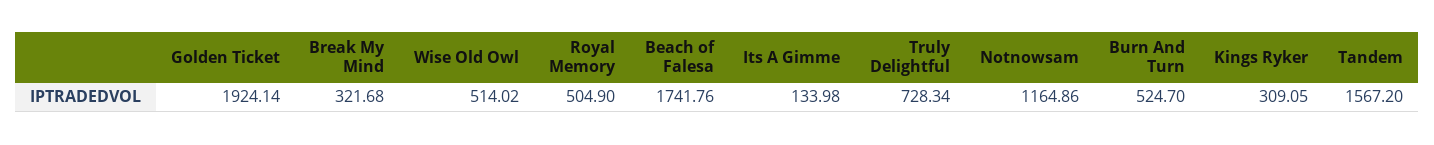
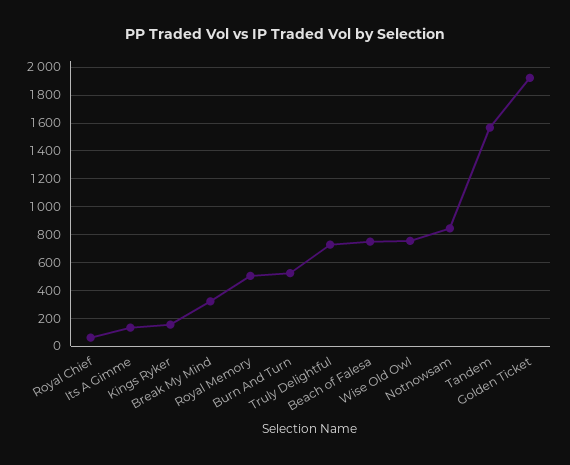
Wise Old Owl: 514.02 -> 750
Beach of Falesa: 1741.76 -> 750
Notnowsam: 1164.86 -> 850
Kings Ryker: 309.05 -> 150
Royal Chief: none -> 50

